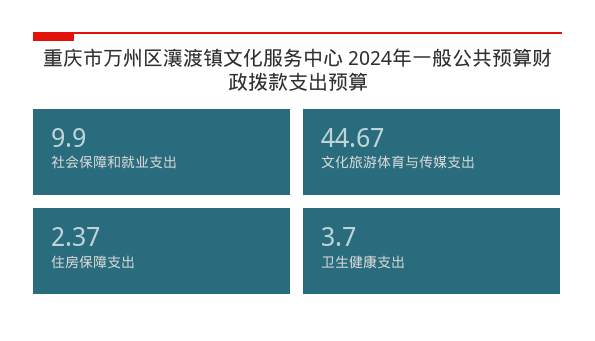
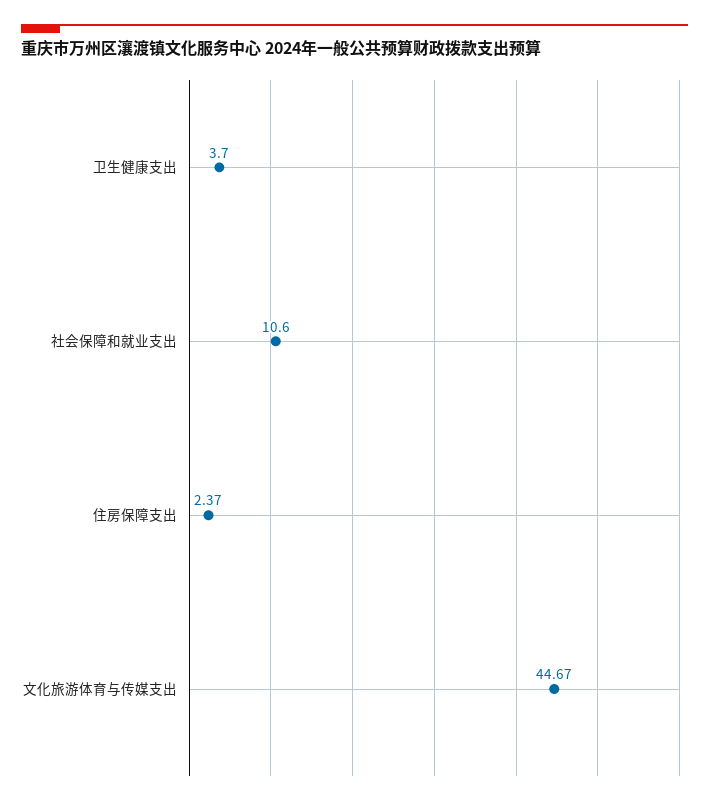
社会保障和就业支出: 9.9 -> 10.6

